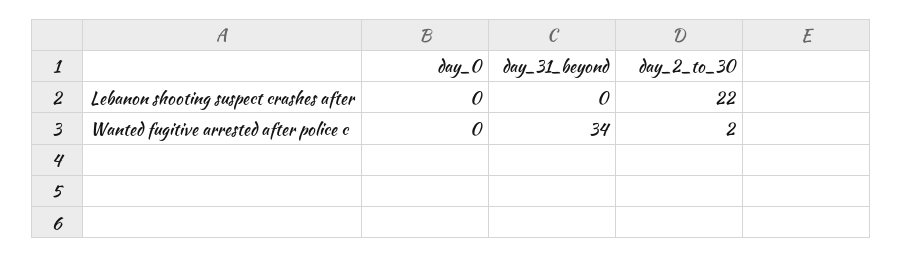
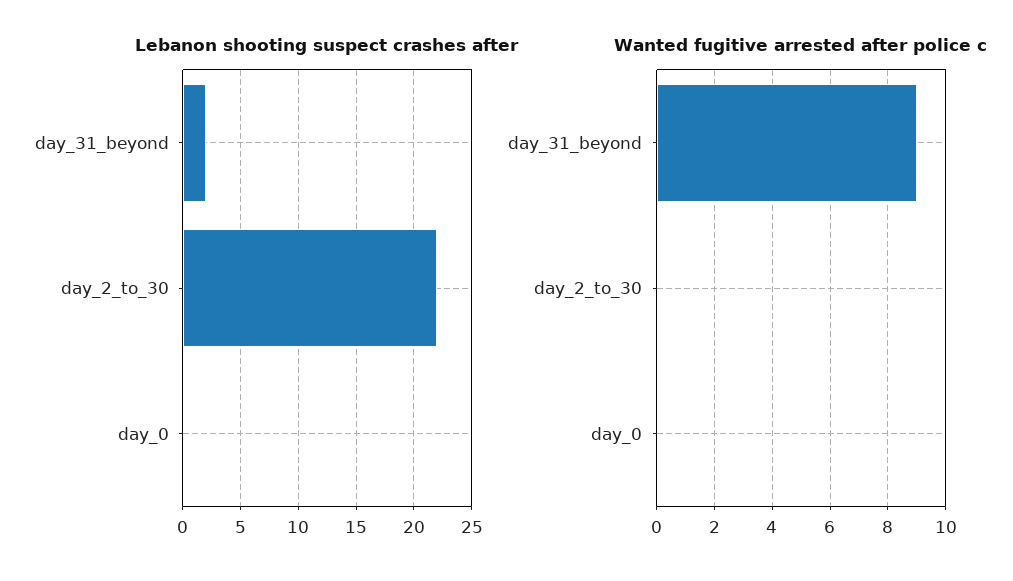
Lebanon shooting suspect crashes after, day_31_beyond: 0 -> 2
Wanted fugitive arrested after police c, day_31_beyond: 34 -> 9
Wanted fugitive arrested after police c, day_2_to_30: 2 -> 0

